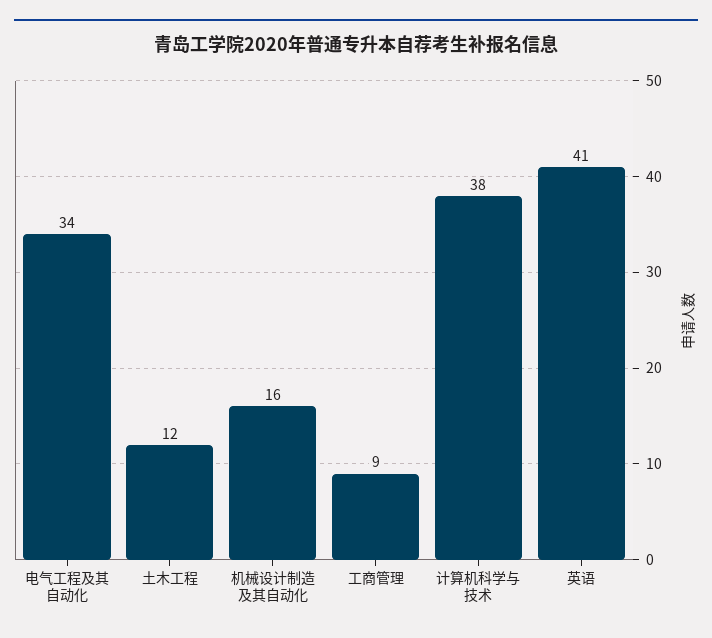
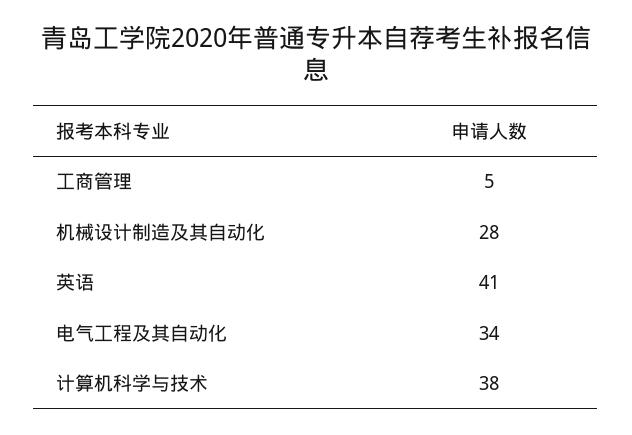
土木工程: 12 -> none
机械设计制造及其自动化: 16 -> 28
工商管理: 9 -> 5

